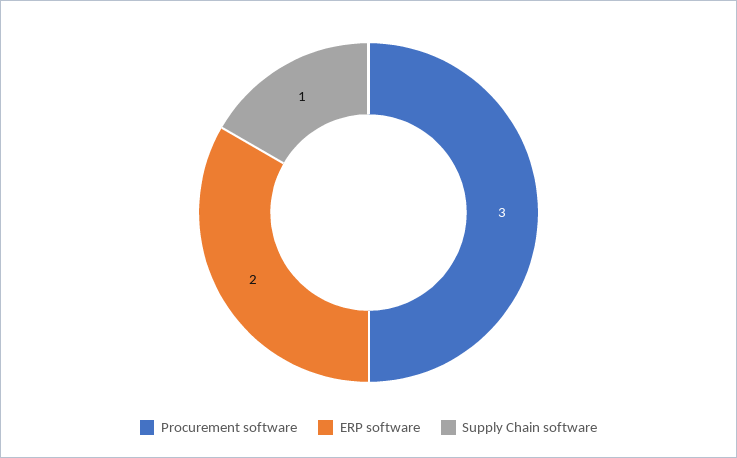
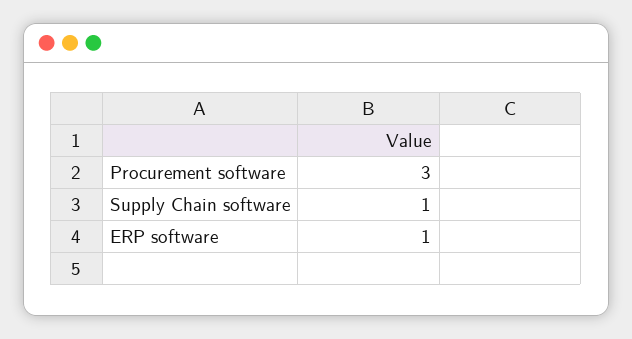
ERP software: 2 -> 1

